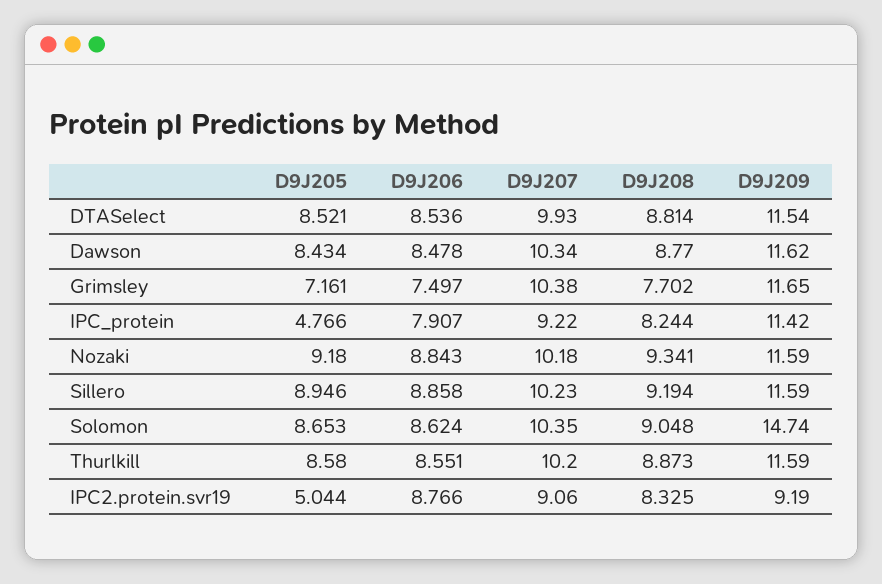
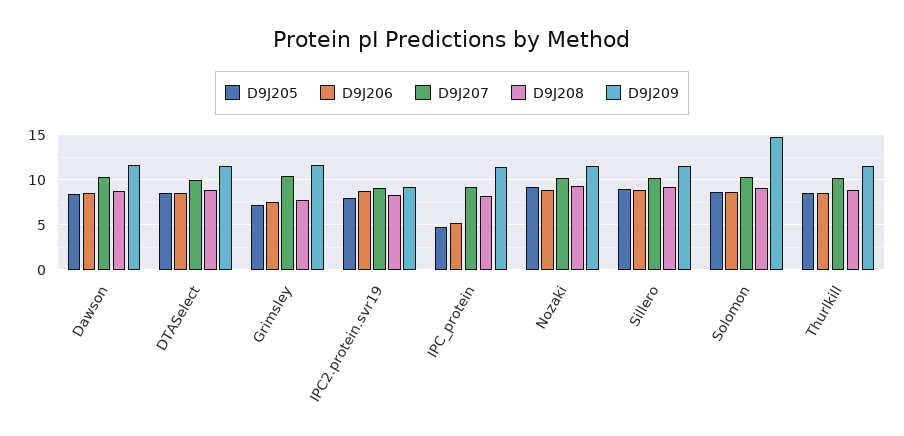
D9J206, IPC_protein: 7.907 -> 5
D9J205, IPC2.protein.svr19: 5.044 -> 8

